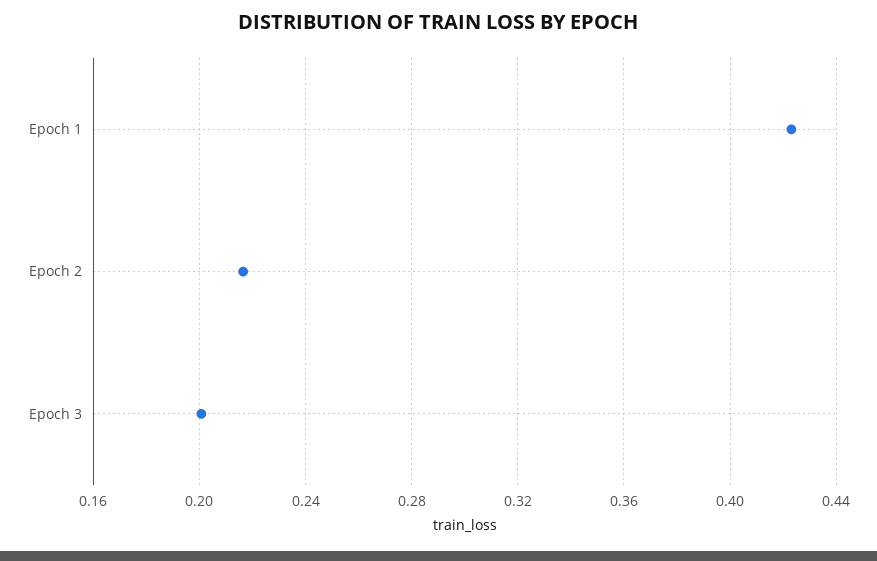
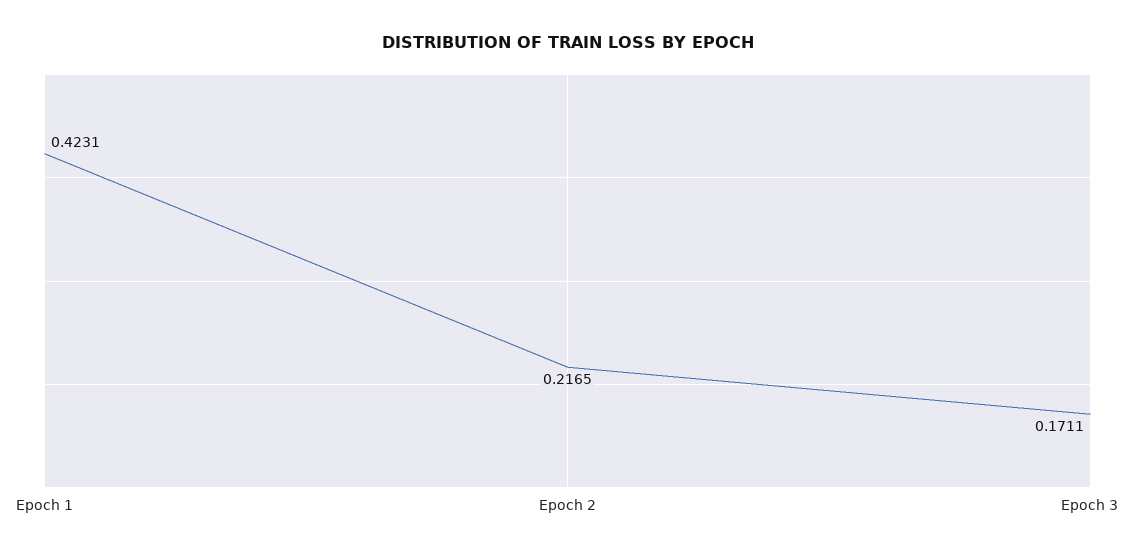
Epoch 3: 0.2 -> 0.1711

